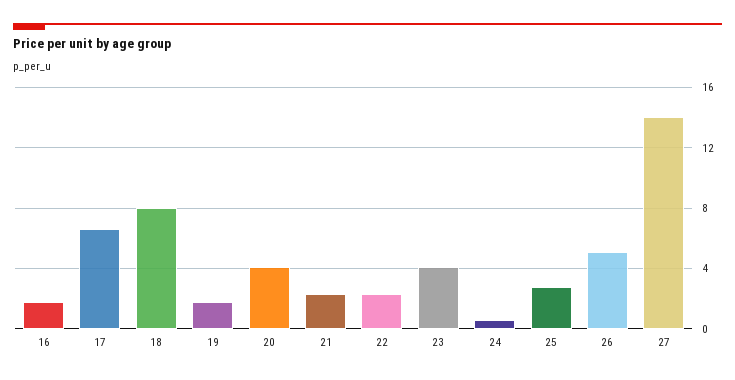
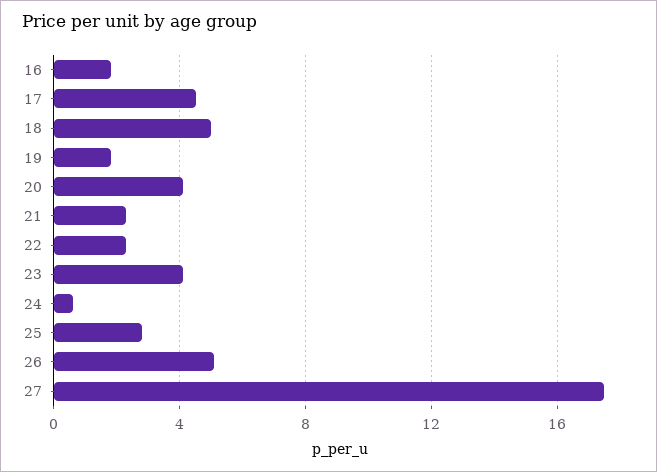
17: 6.5 -> 4.5
18: 8 -> 5
27: 14 -> 17.5

